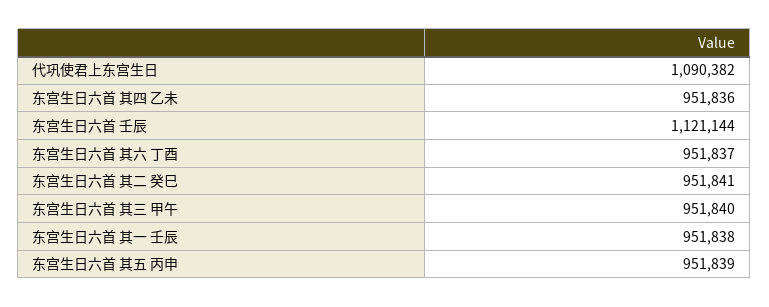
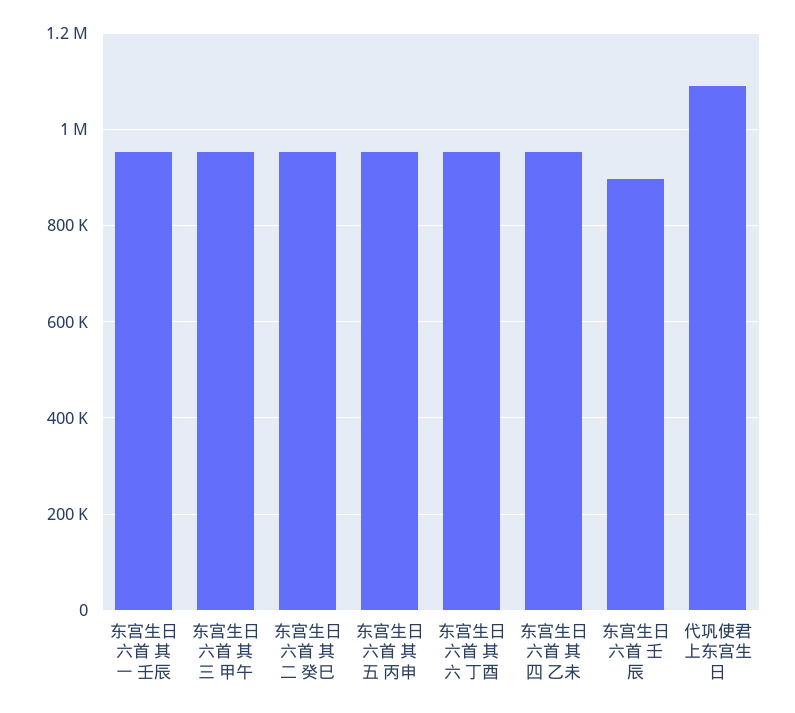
东宫生日六首 壬辰: 1121144 -> 900000

